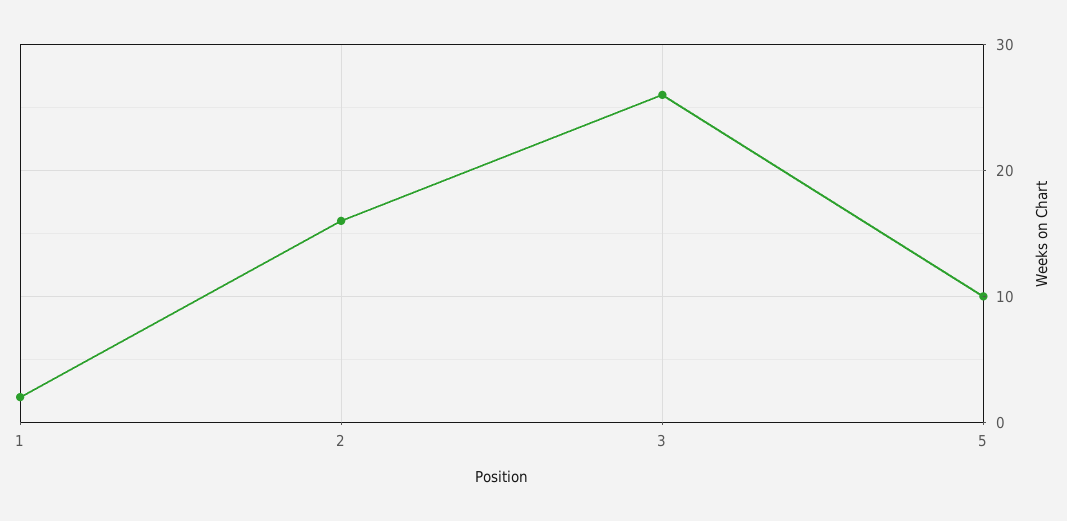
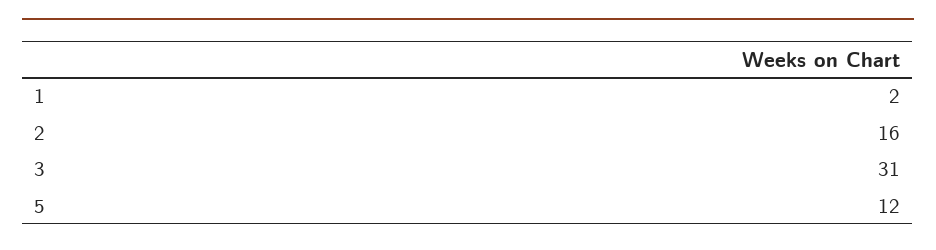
3: 26 -> 31
5: 10 -> 12

